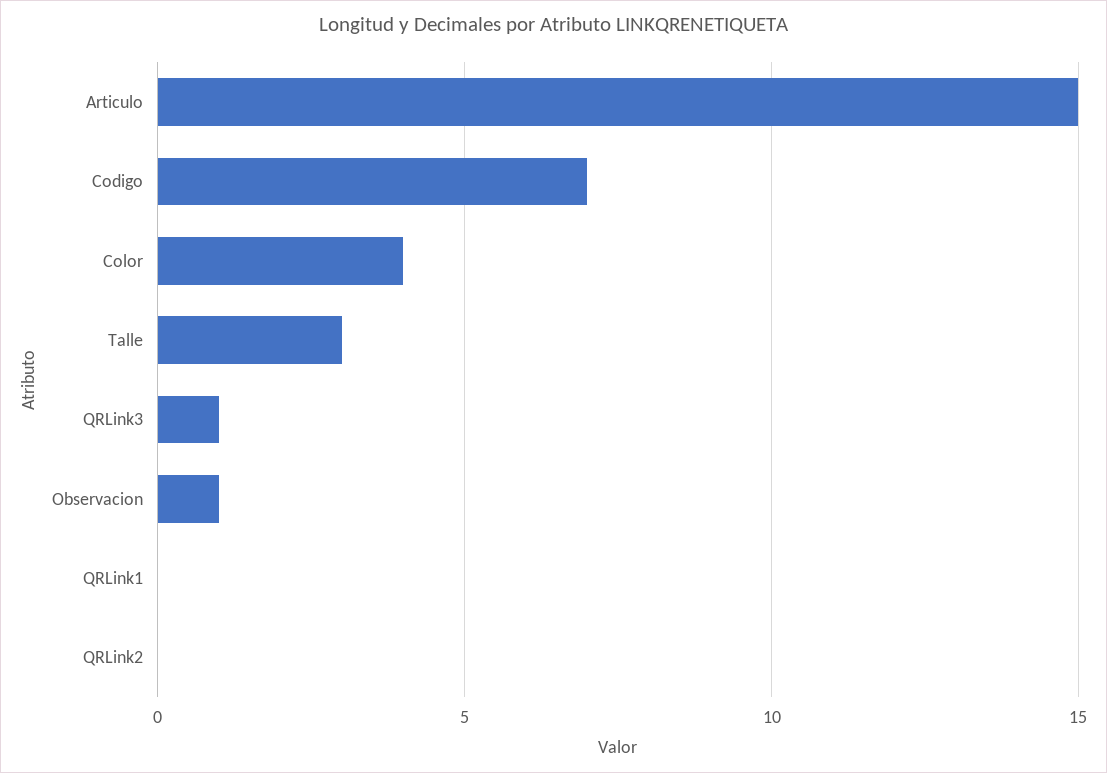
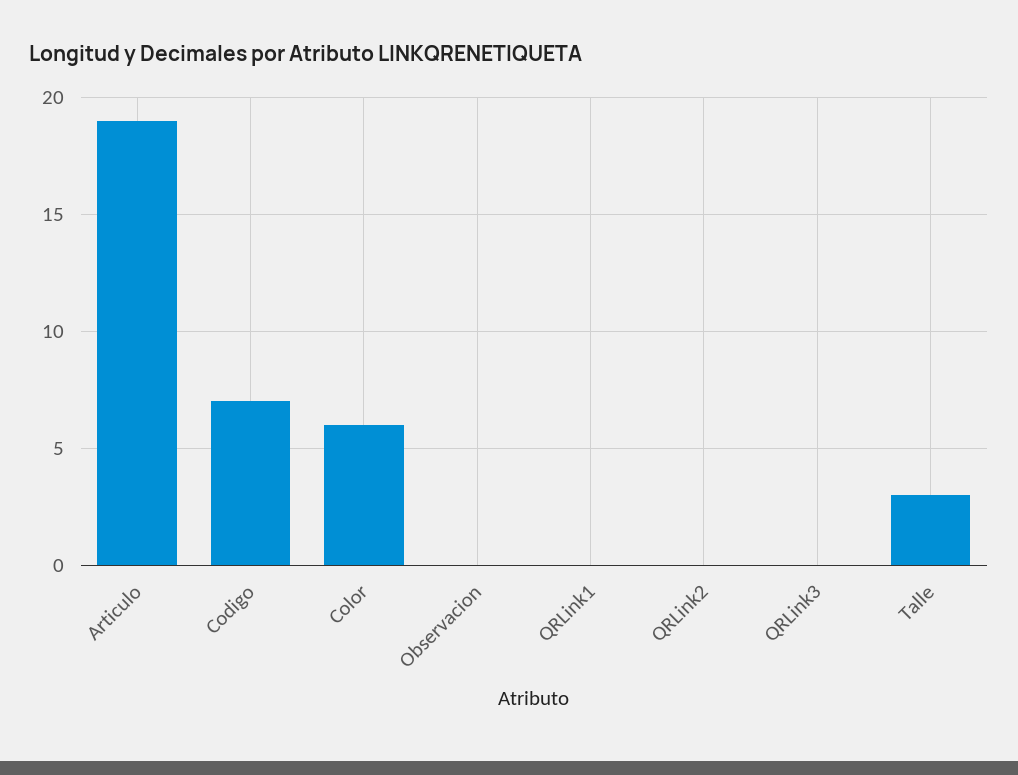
Articulo: 15 -> 19
Color: 4 -> 6
QRLink3: 1 -> 0
Observacion: 1 -> 0

